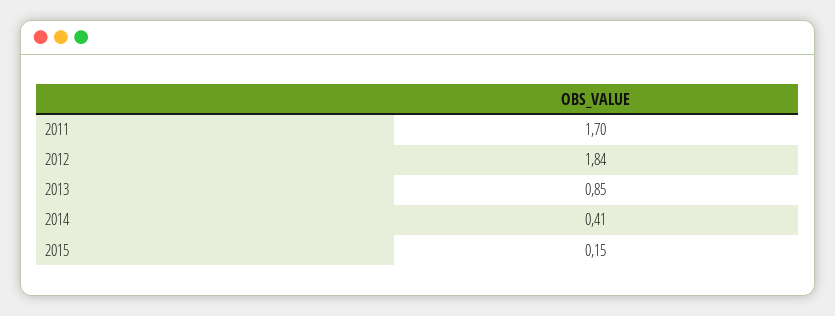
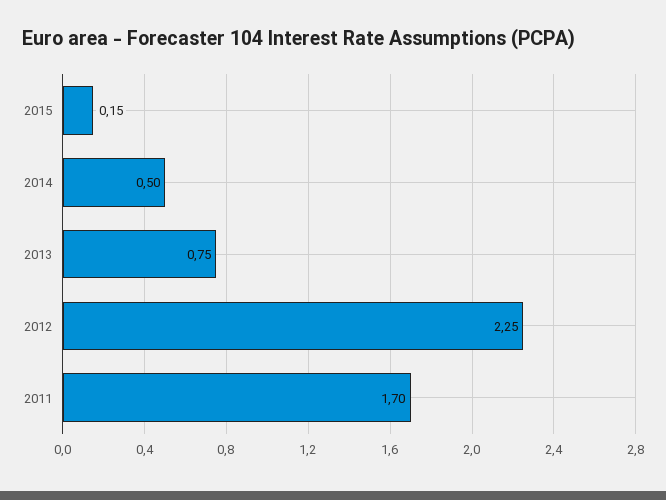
2012: 1.84 -> 2.25
2013: 0.85 -> 0.75
2014: 0.41 -> 0.5

